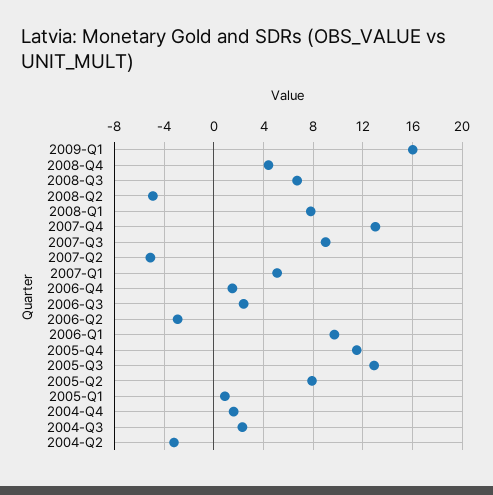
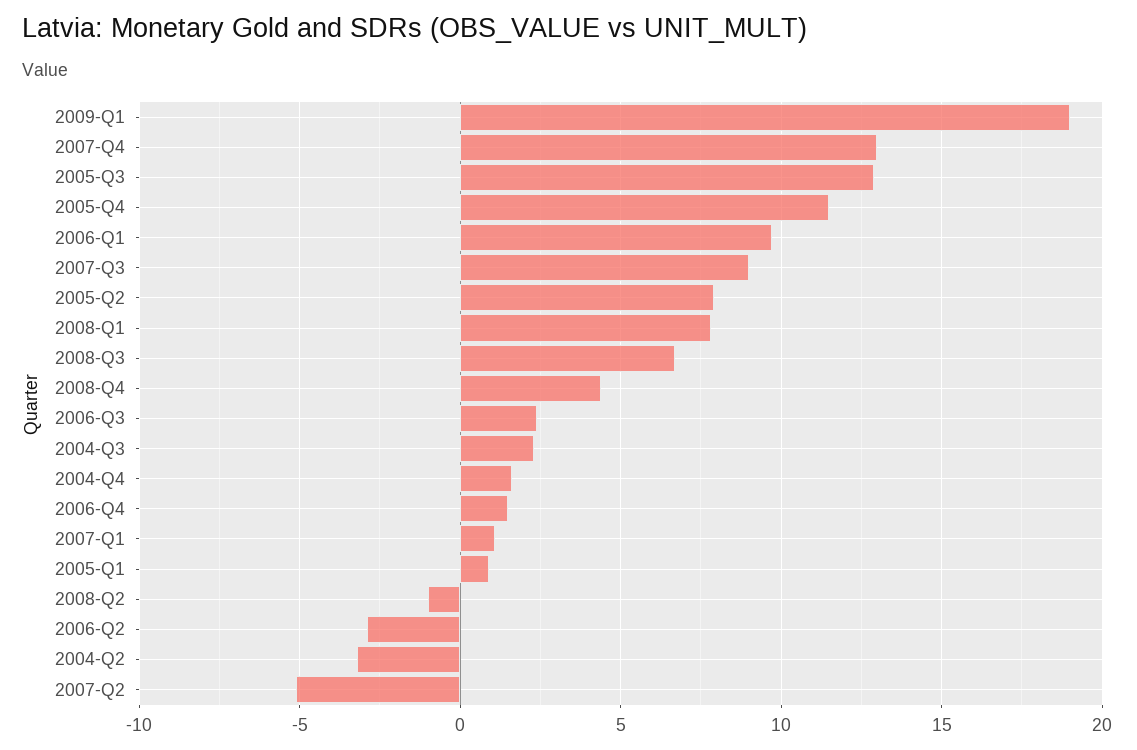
2009-Q1: 16 -> 19
2008-Q2: -5 -> -1
2007-Q1: 5 -> 1

